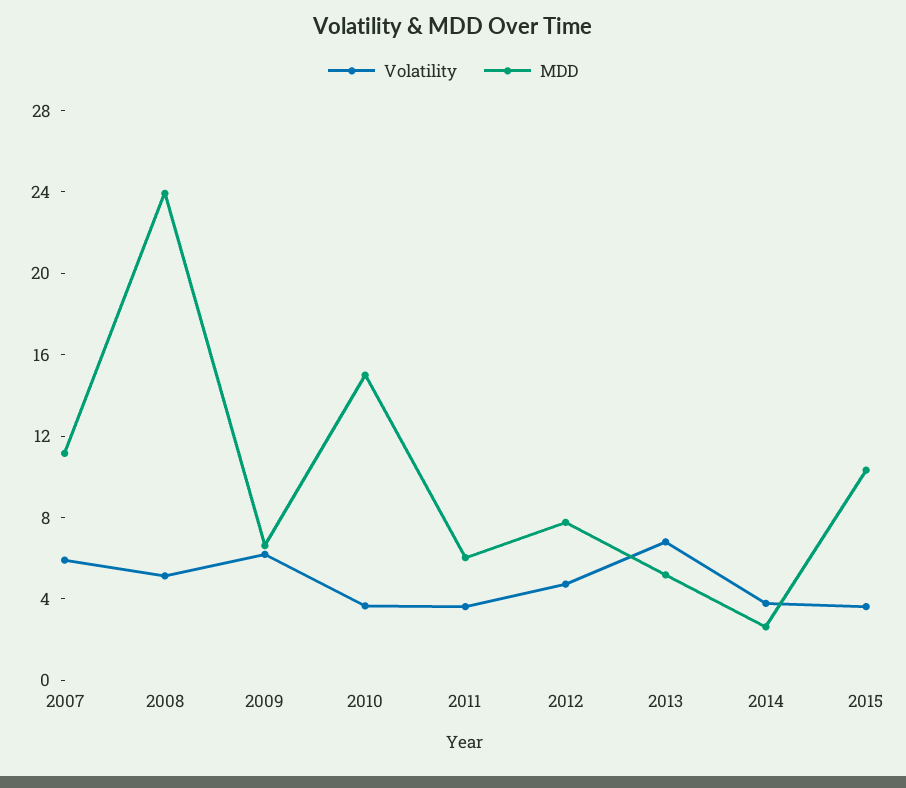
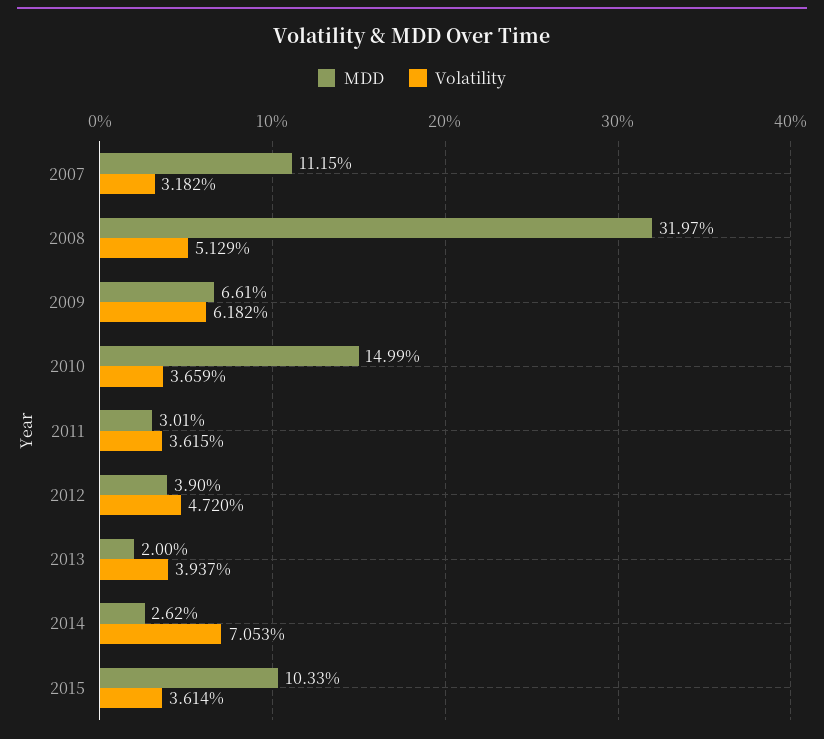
Volatility, 2007: 6 -> 3.182
MDD, 2008: 24 -> 31.97
MDD, 2011: 6 -> 3.01
MDD, 2012: 8 -> 3.9
Volatility, 2013: 7 -> 3.937
MDD, 2013: 5 -> 2
Volatility, 2014: 4 -> 7.053

